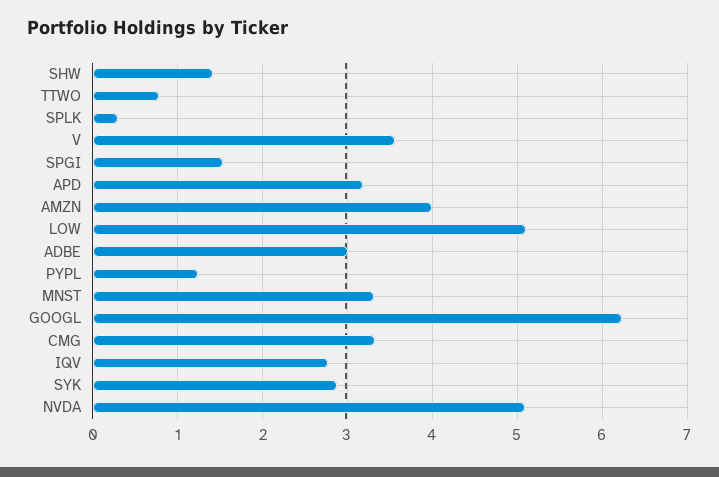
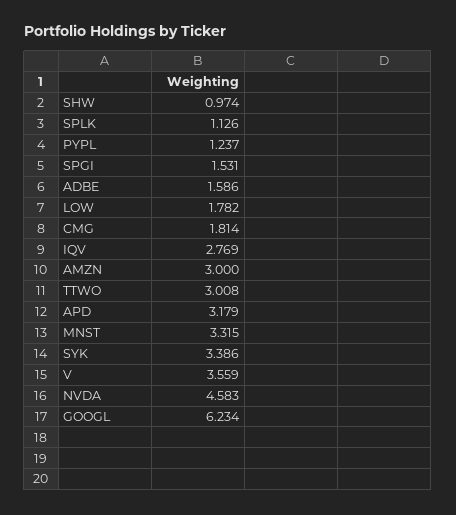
SHW: 1.4 -> 0.974
TTWO: 0.8 -> 3.008
SPLK: 0.3 -> 1.126
AMZN: 4 -> 3
LOW: 5.1 -> 1.782
ADBE: 3 -> 1.586
CMG: 3.3 -> 1.814
SYK: 2.9 -> 3.386
NVDA: 5.1 -> 4.583

